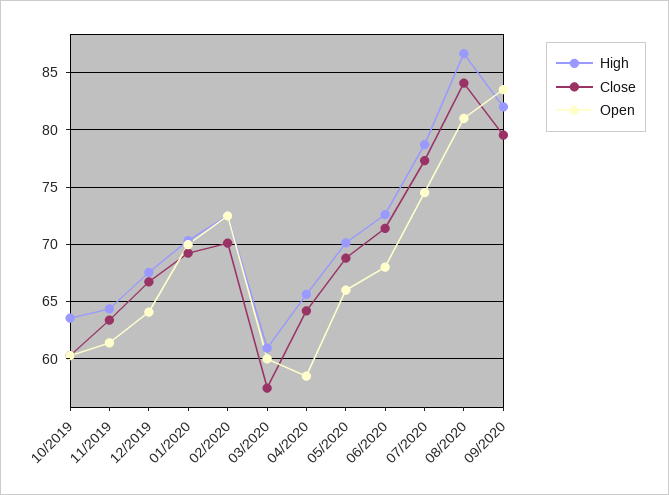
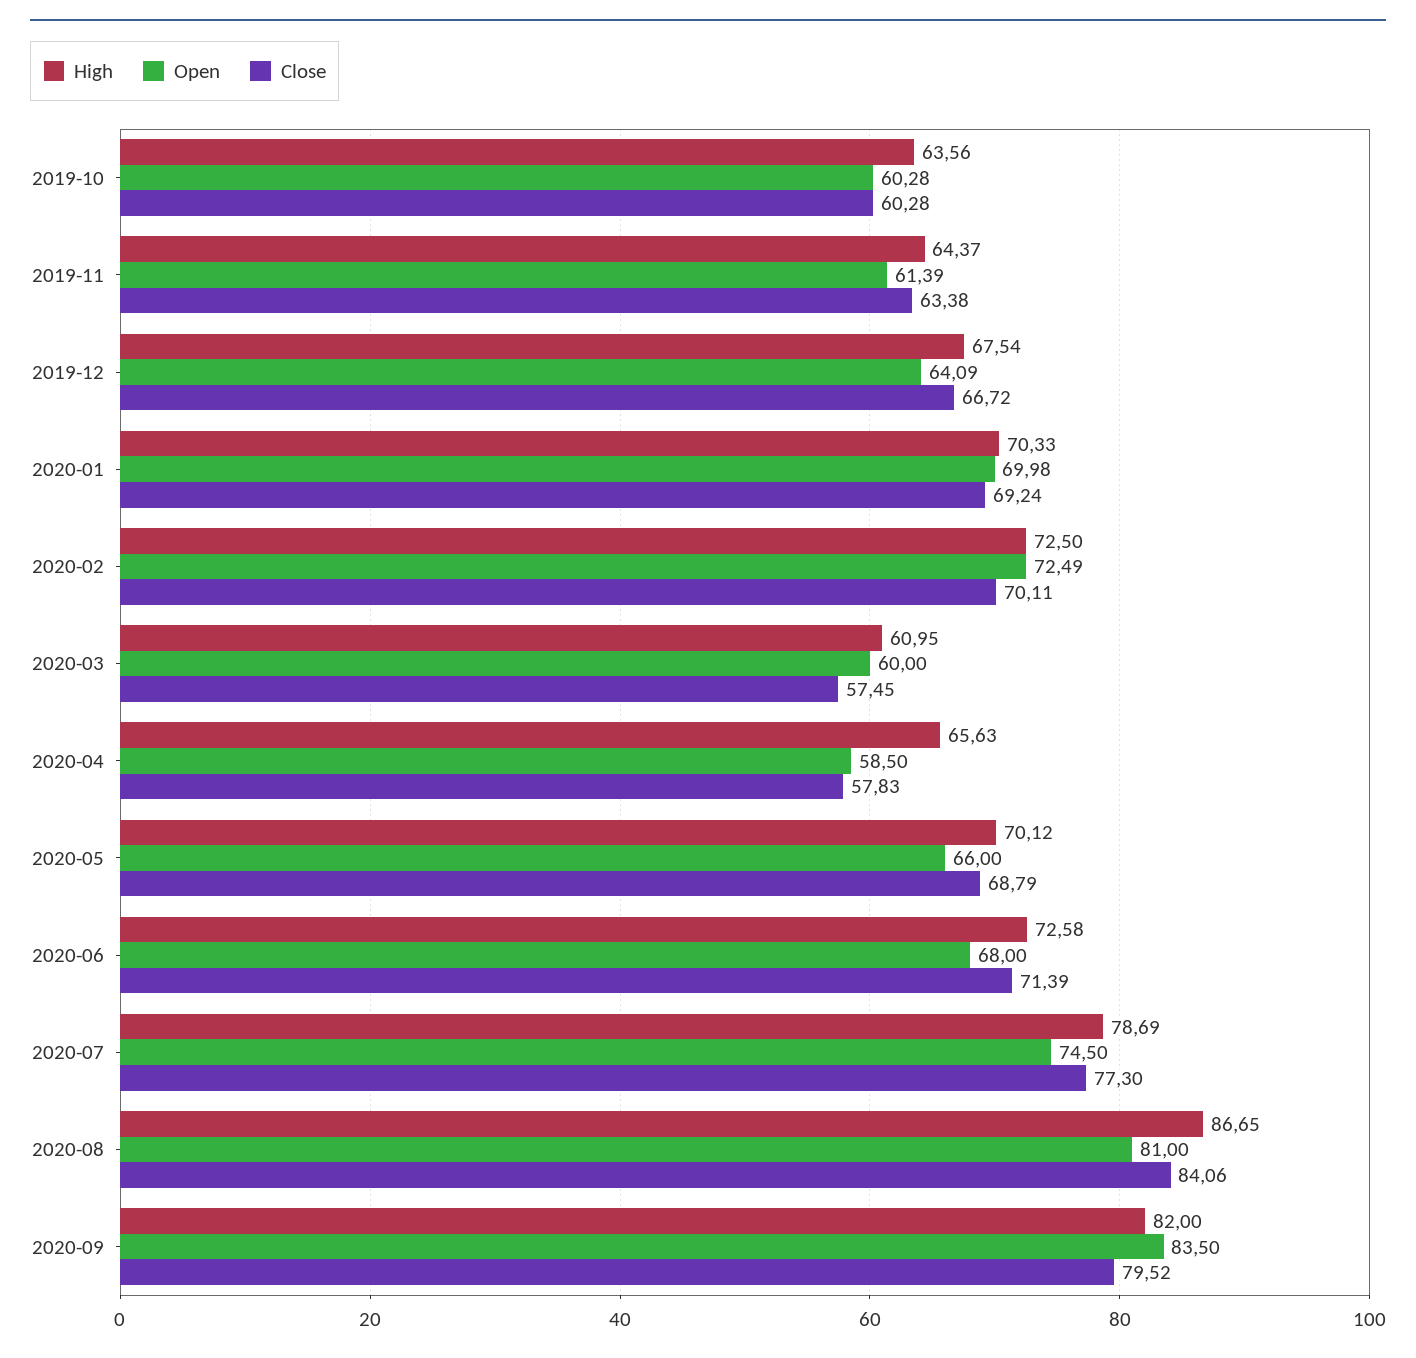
Close, 04/2020: 64 -> 57.83

